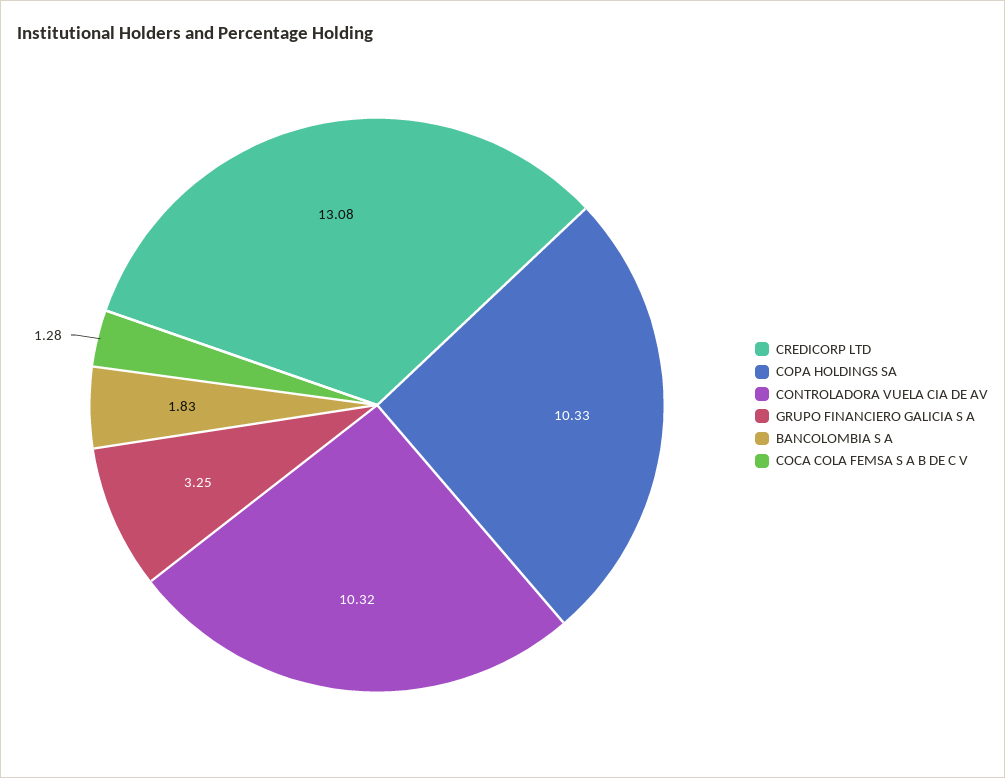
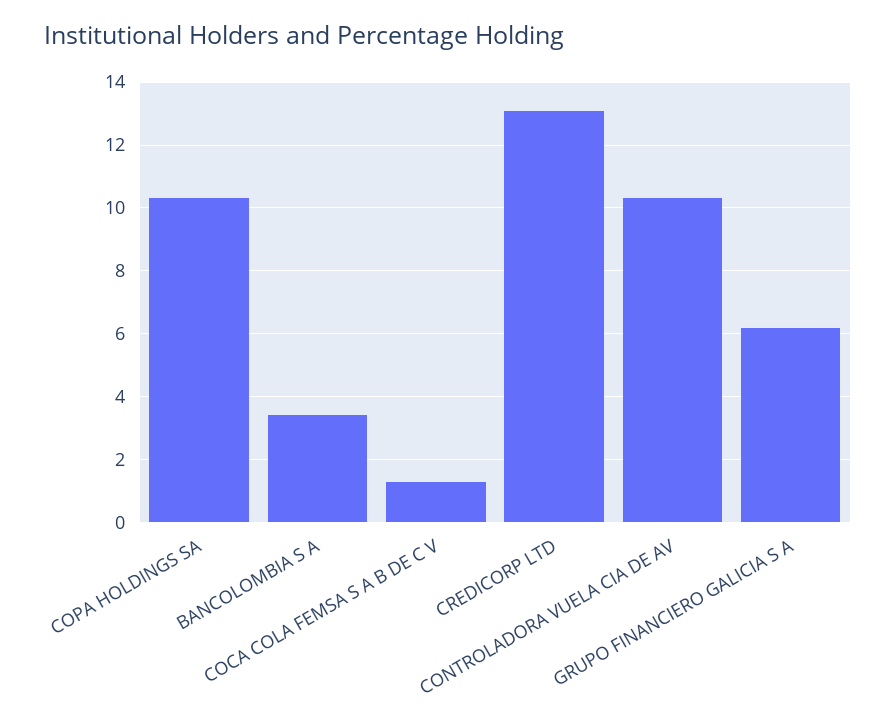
GRUPO FINANCIERO GALICIA S A: 3.25 -> 6.2
BANCOLOMBIA S A: 1.83 -> 3.4

